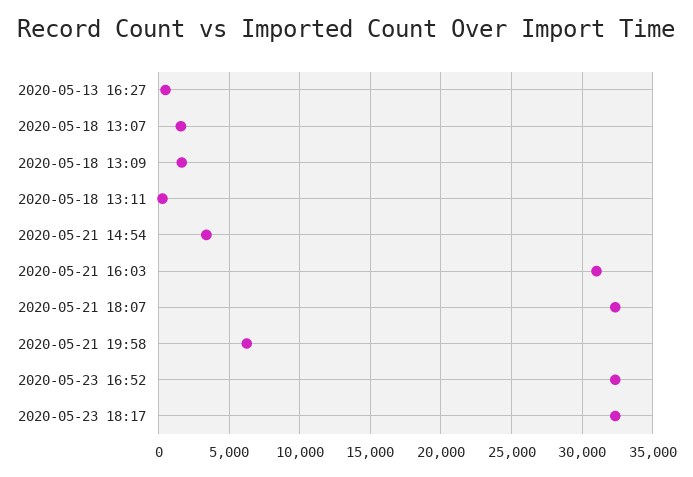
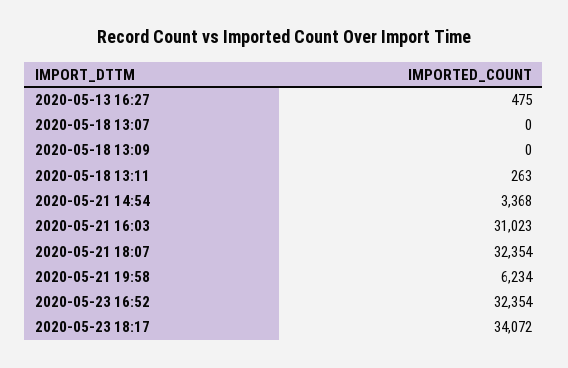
2020-05-18 13:07: 1500 -> 0
2020-05-18 13:09: 1500 -> 0
2020-05-23 18:17: 32500 -> 34072

